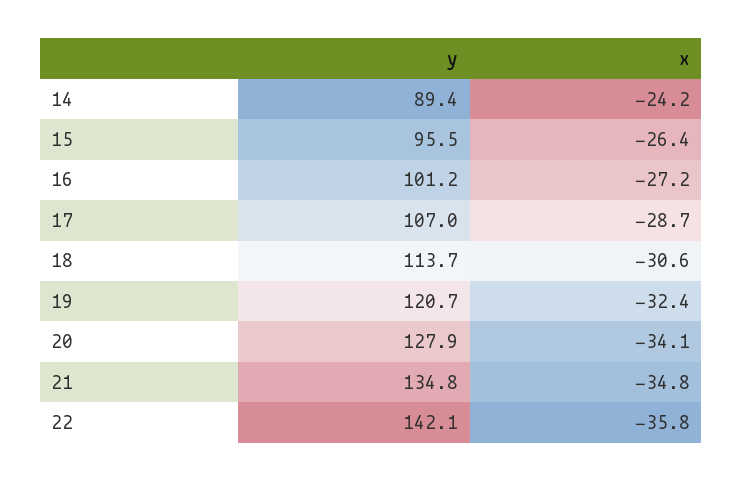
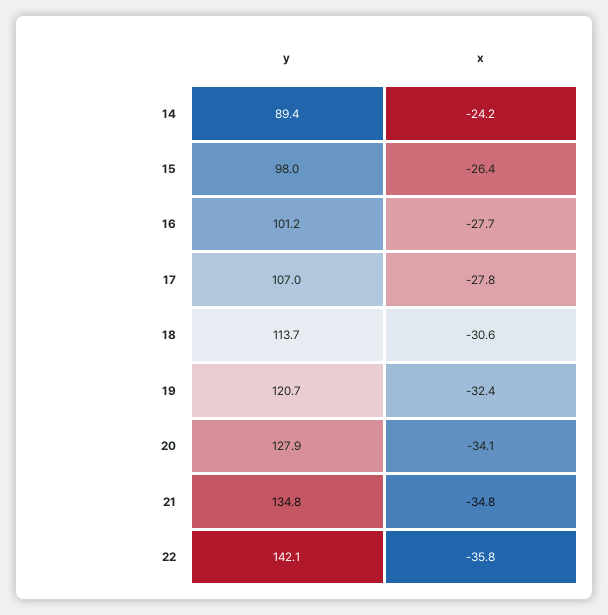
y, 15: 95.5 -> 98
x, 16: -27.2 -> -27.7
x, 17: -28.7 -> -27.8

